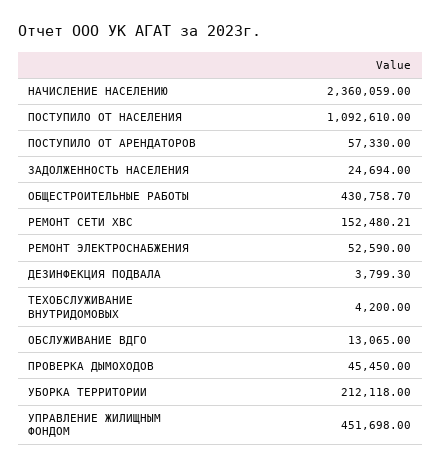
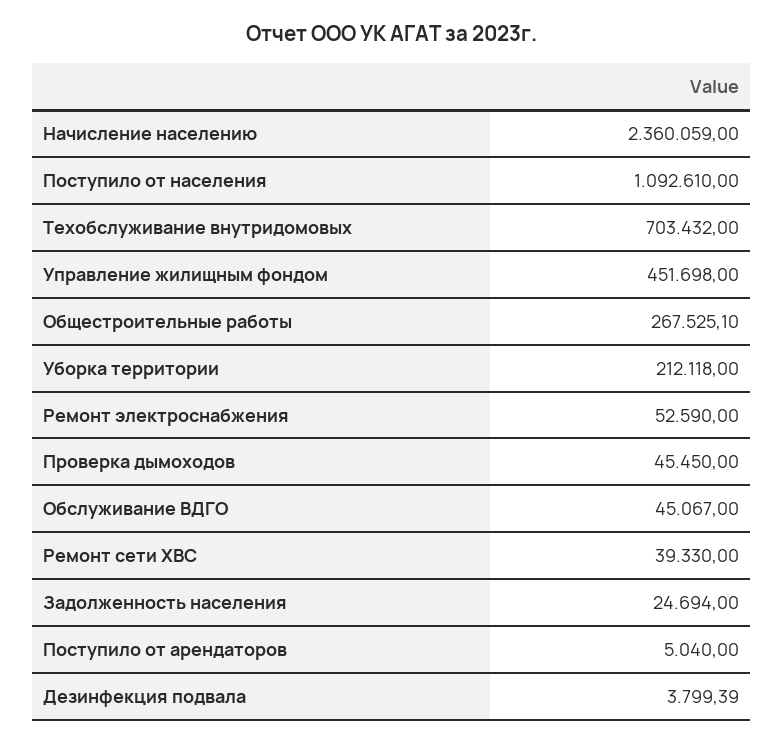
ПОСТУПИЛО ОТ АРЕНДАТОРОВ: 57330 -> 5040
ОБЩЕСТРОИТЕЛЬНЫЕ РАБОТЫ: 430758.7 -> 267525.1
РЕМОНТ СЕТИ ХВС: 152480.21 -> 39330
ДЕЗИНФЕКЦИЯ ПОДВАЛА: 3799.3 -> 3799.39
ТЕХОБСЛУЖИВАНИЕ ВНУТРИДОМОВЫХ: 4200 -> 703432
ОБСЛУЖИВАНИЕ ВДГО: 13065 -> 45067

